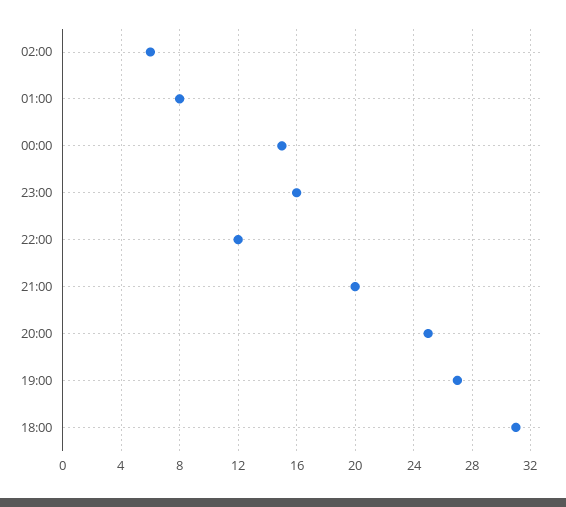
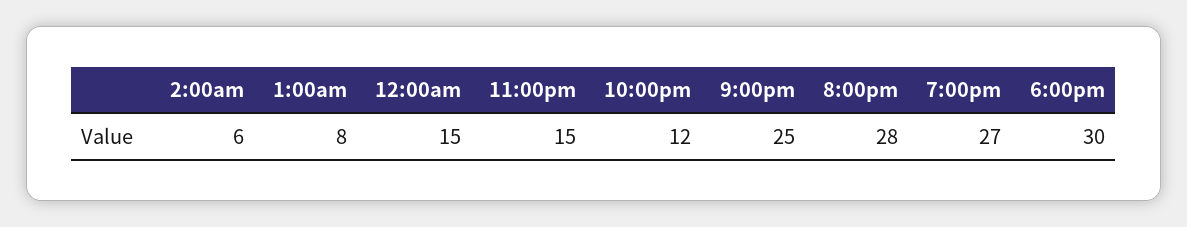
23:00: 16 -> 15
21:00: 20 -> 25
20:00: 25 -> 28
18:00: 31 -> 30

